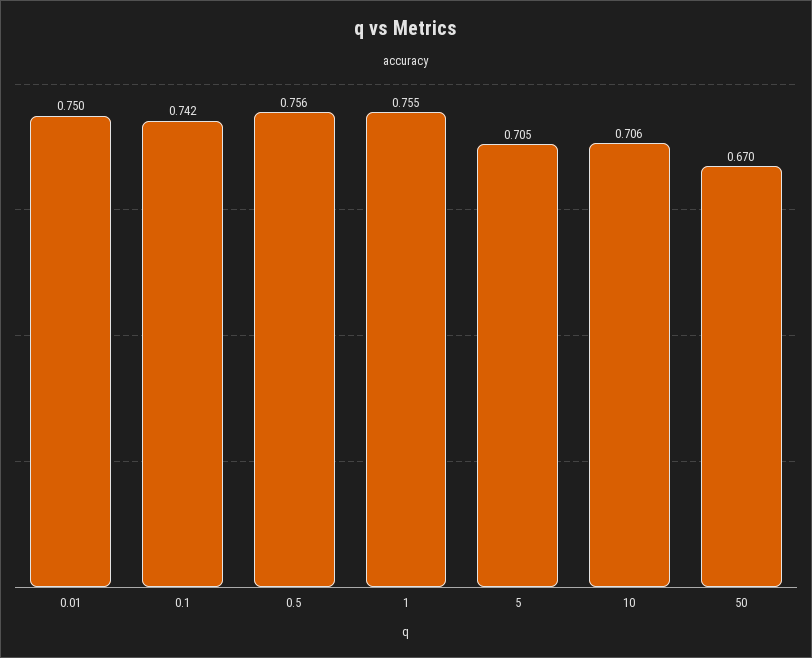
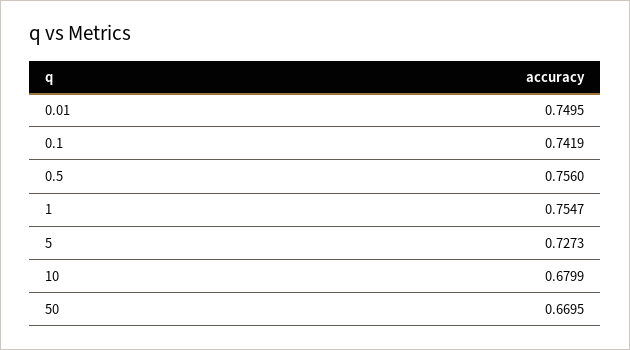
5: 0.705 -> 0.7273
10: 0.706 -> 0.6799

